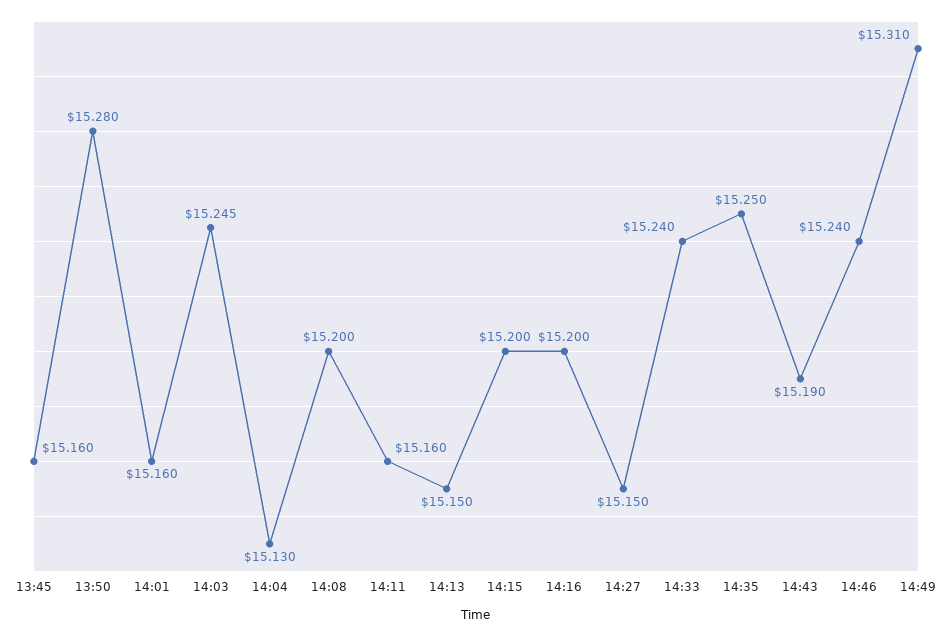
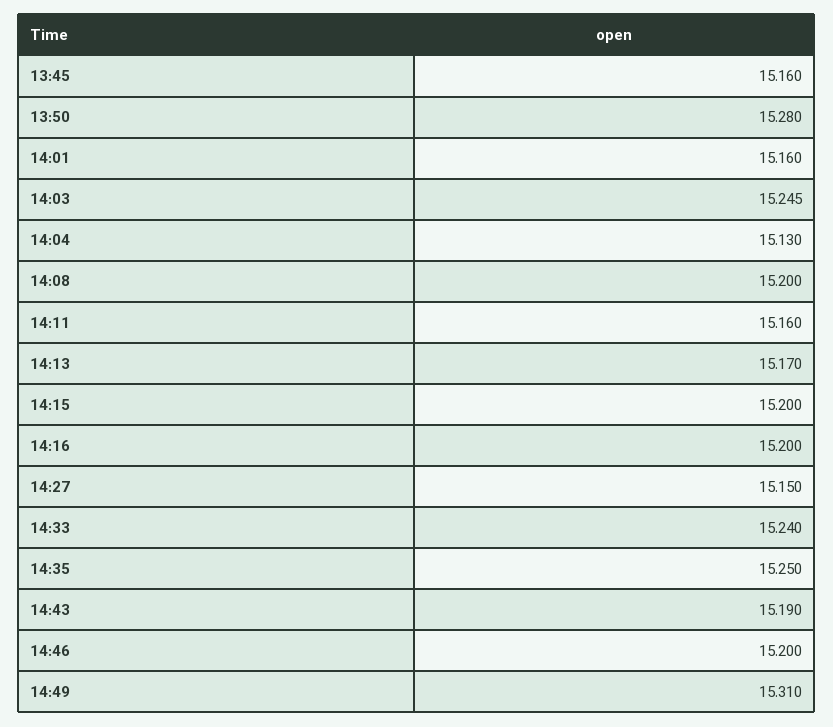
14:13: 15.15 -> 15.17
14:46: 15.24 -> 15.2

